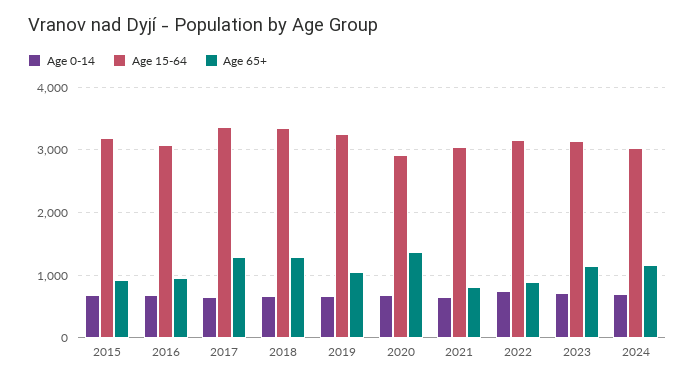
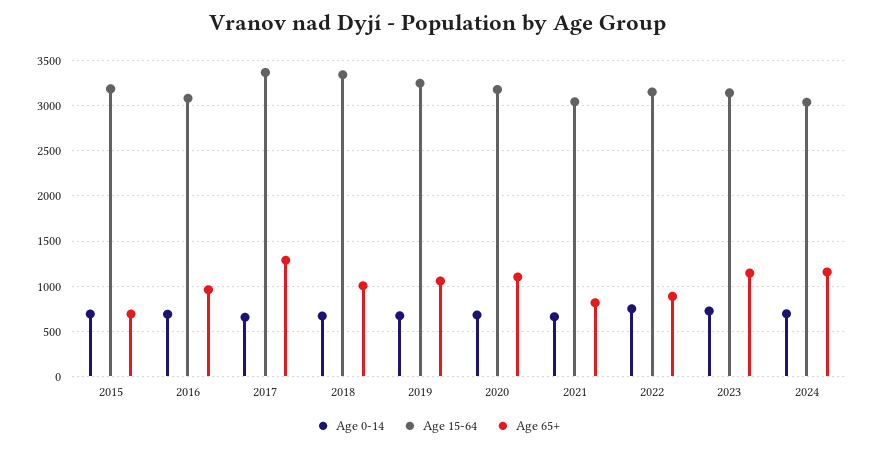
Age 65+, 2015: 900 -> 700
Age 65+, 2018: 1300 -> 1000
Age 15-64, 2020: 2900 -> 3200
Age 65+, 2020: 1400 -> 1100

